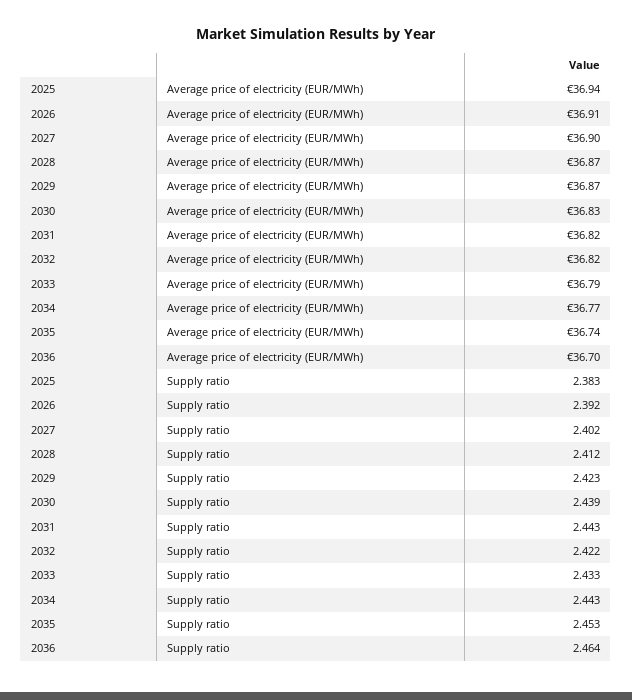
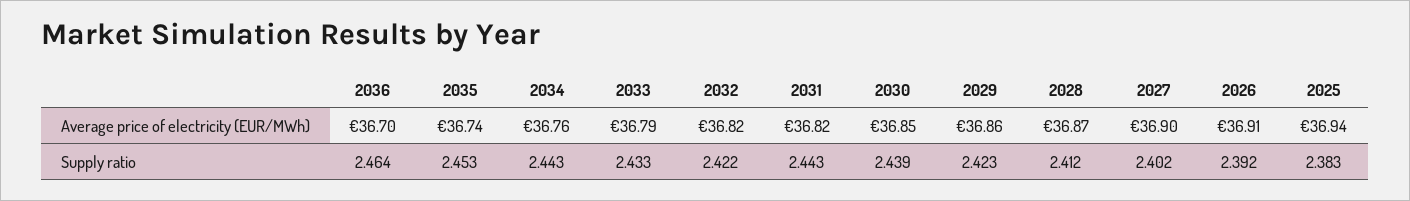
2029, Average price of electricity (EUR/MWh): 36.87 -> 36.86
2030, Average price of electricity (EUR/MWh): 36.83 -> 36.85
2034, Average price of electricity (EUR/MWh): 36.77 -> 36.76

